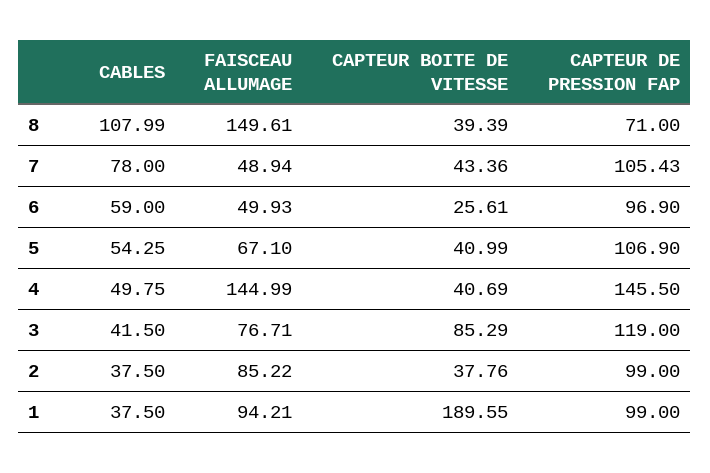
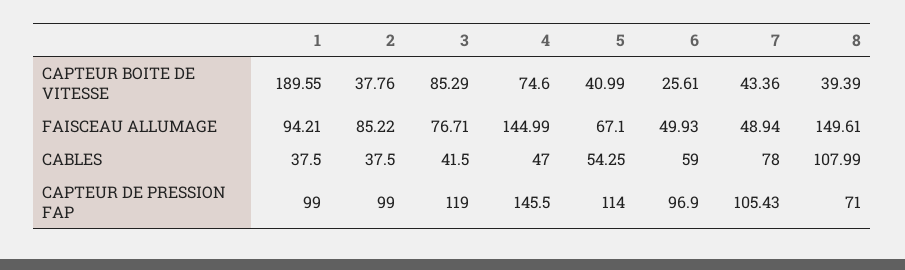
CAPTEUR DE PRESSION FAP, 5: 106.9 -> 114
CABLES, 4: 49.75 -> 47
CAPTEUR BOITE DE VITESSE, 4: 40.69 -> 74.6

